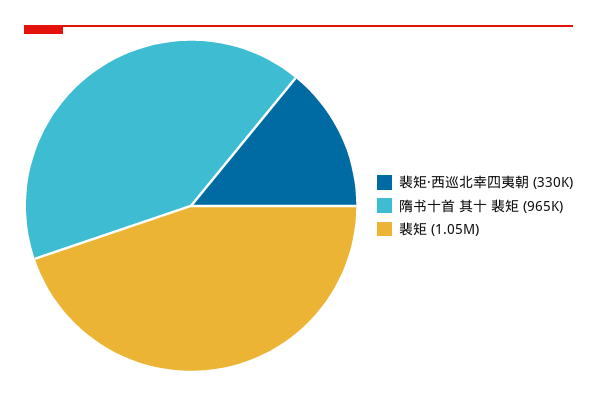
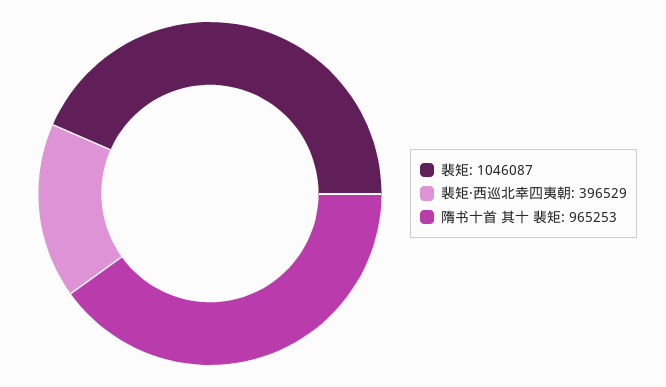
裴矩·西巡北幸四夷朝: 330000 -> 396529

